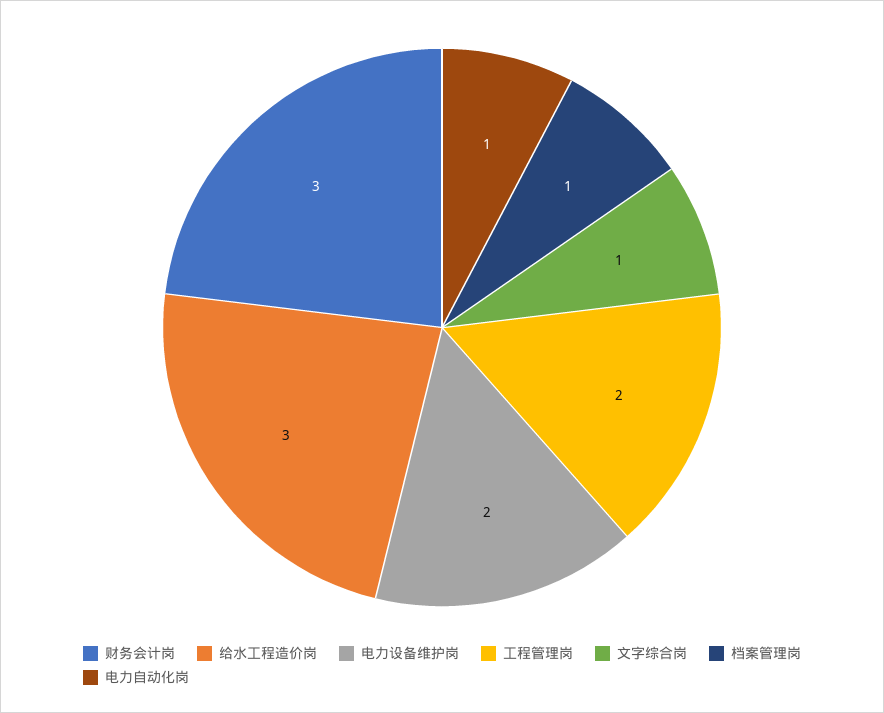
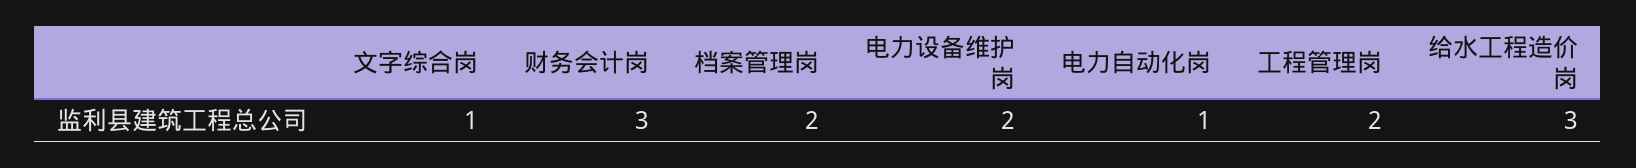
档案管理岗: 1 -> 2

